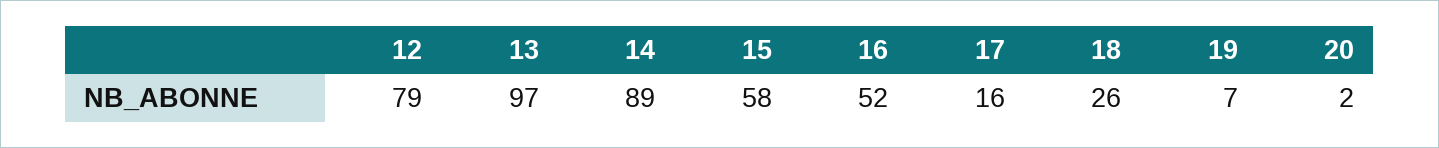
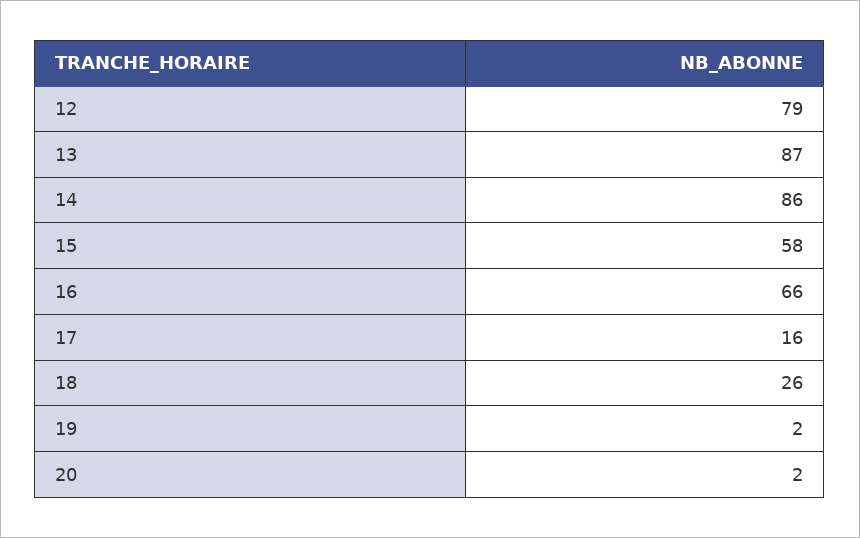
13: 97 -> 87
14: 89 -> 86
16: 52 -> 66
19: 7 -> 2

